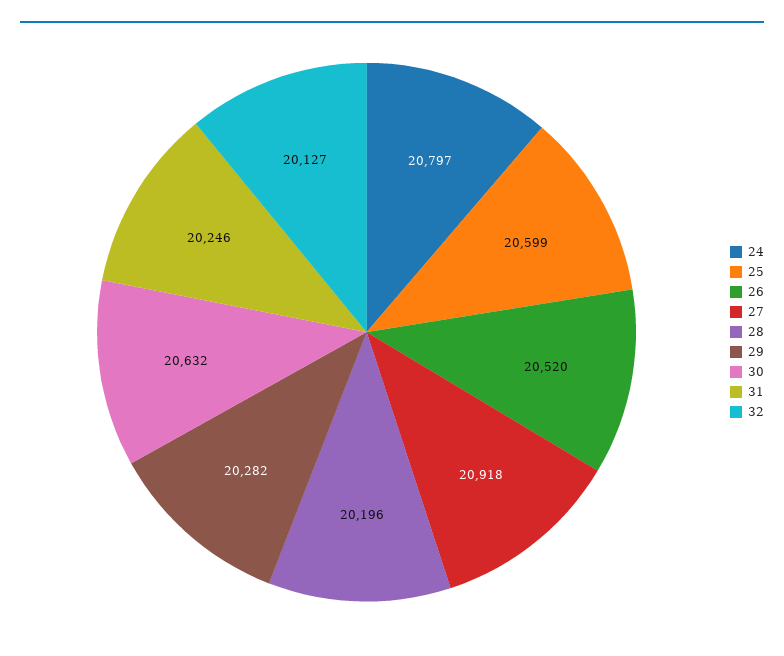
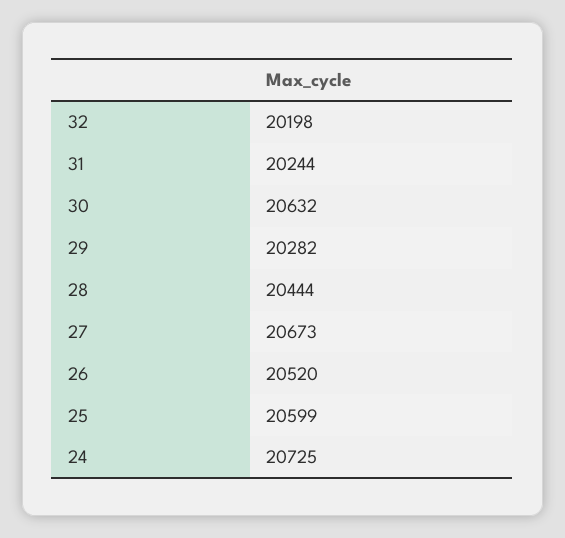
24: 20797 -> 20725
27: 20918 -> 20673
28: 20196 -> 20444
31: 20246 -> 20244
32: 20127 -> 20198

